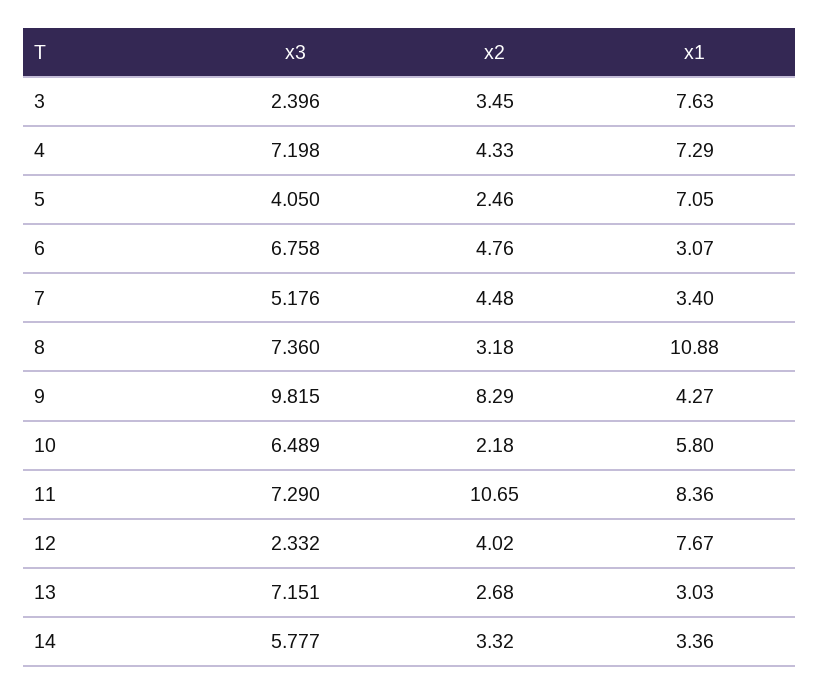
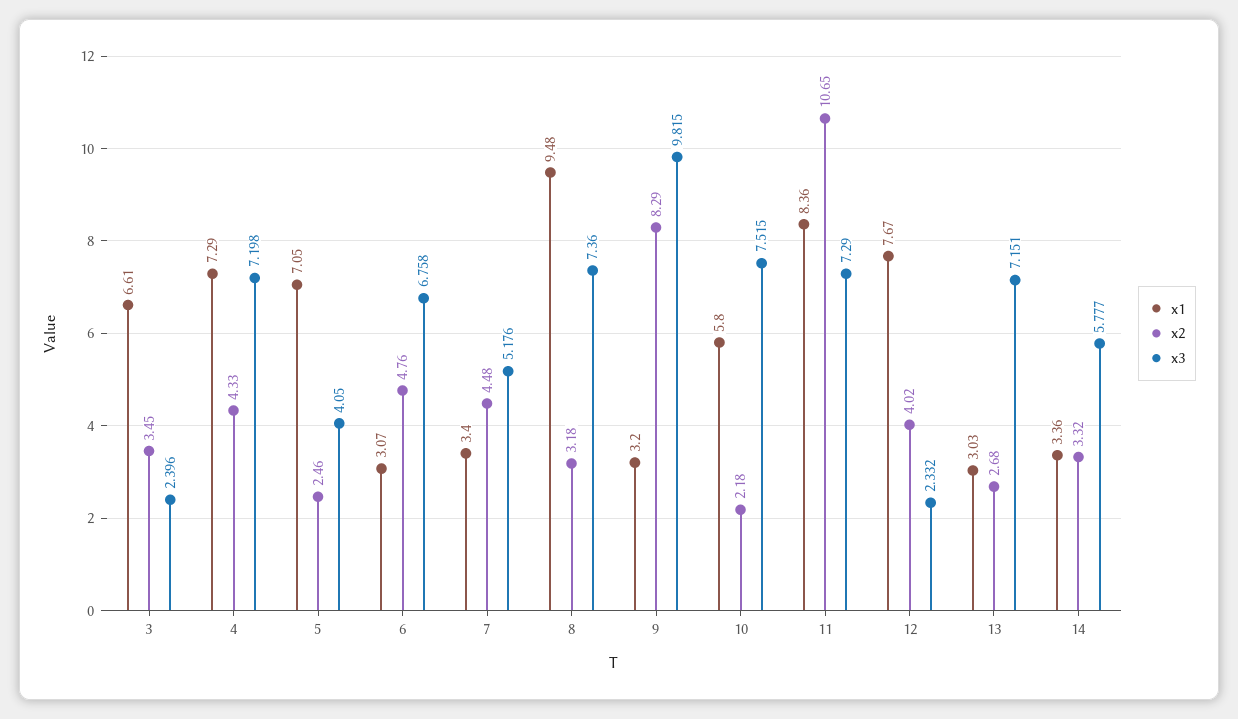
x1, 3: 7.63 -> 6.61
x1, 8: 10.88 -> 9.48
x1, 9: 4.27 -> 3.2
x3, 10: 6.489 -> 7.515

